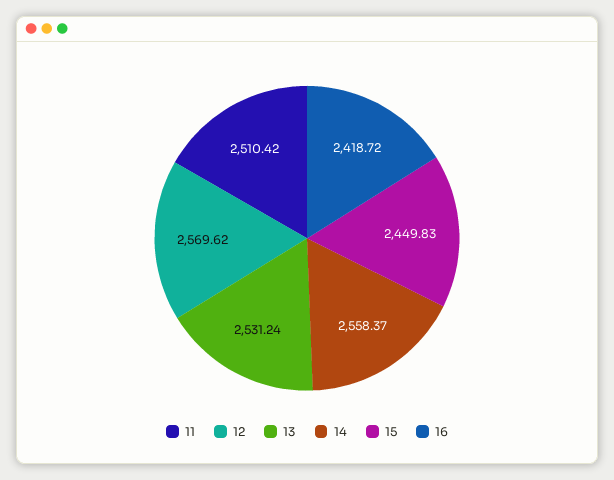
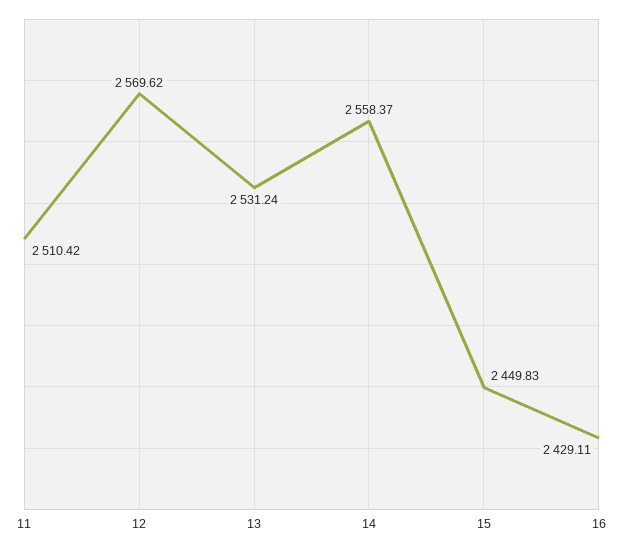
16: 2418.72 -> 2429.11

